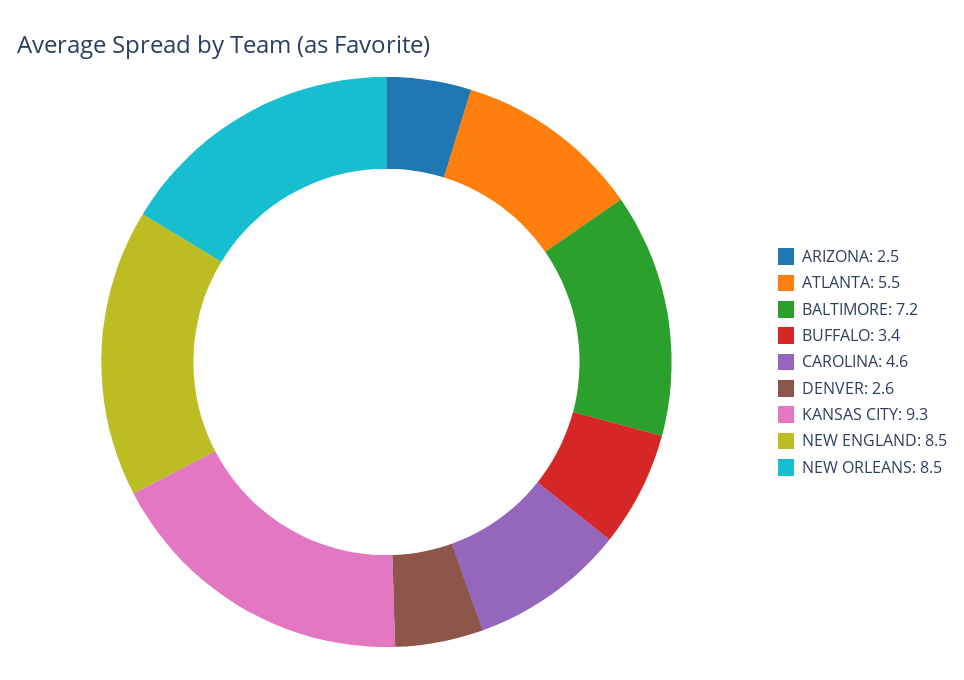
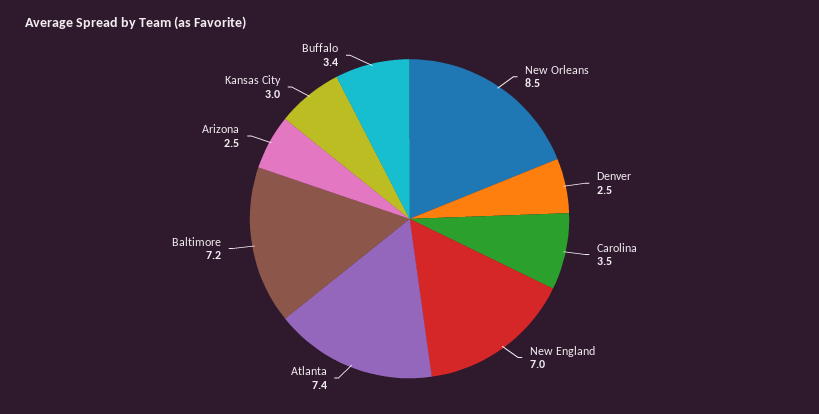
ATLANTA: 5.5 -> 7.4
CAROLINA: 4.6 -> 3.5
DENVER: 2.6 -> 2.5
KANSAS CITY: 9.3 -> 3
NEW ENGLAND: 8.5 -> 7

